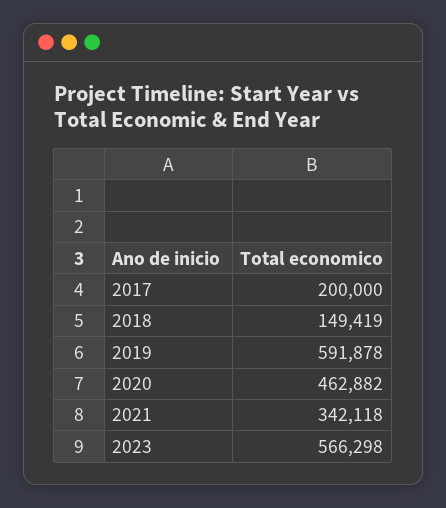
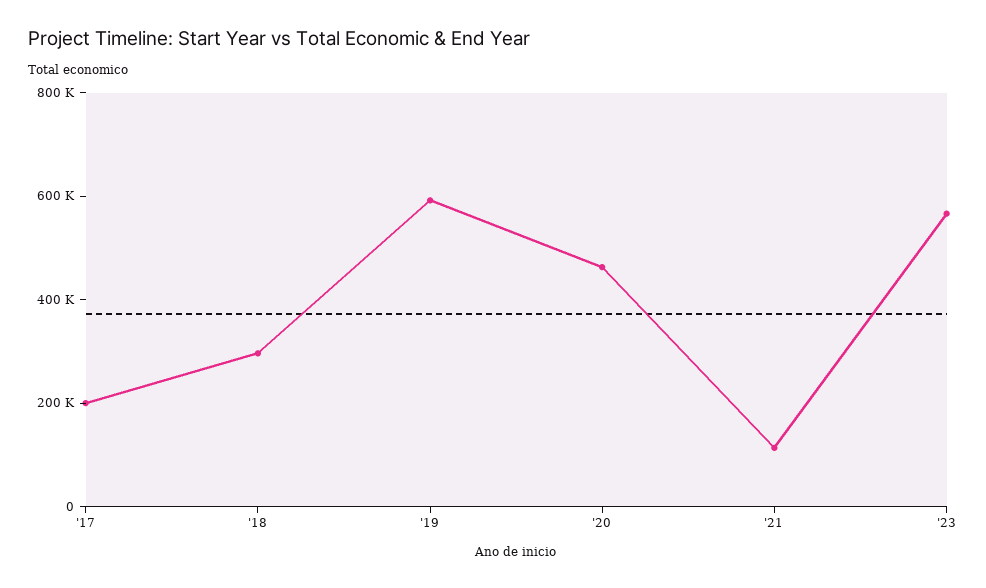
2018: 149419 -> 300000
2021: 342118 -> 100000

